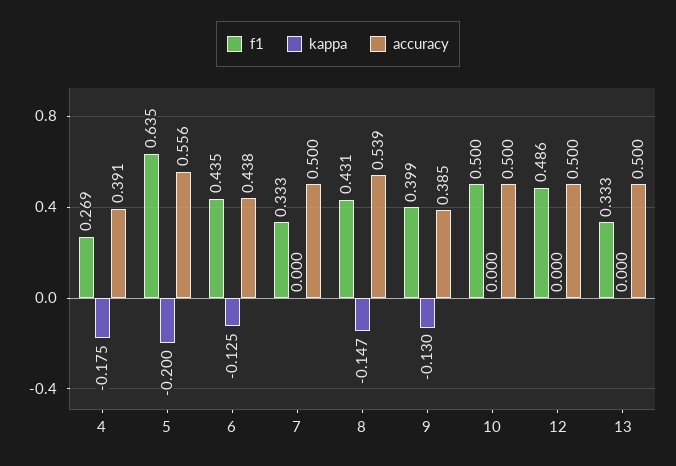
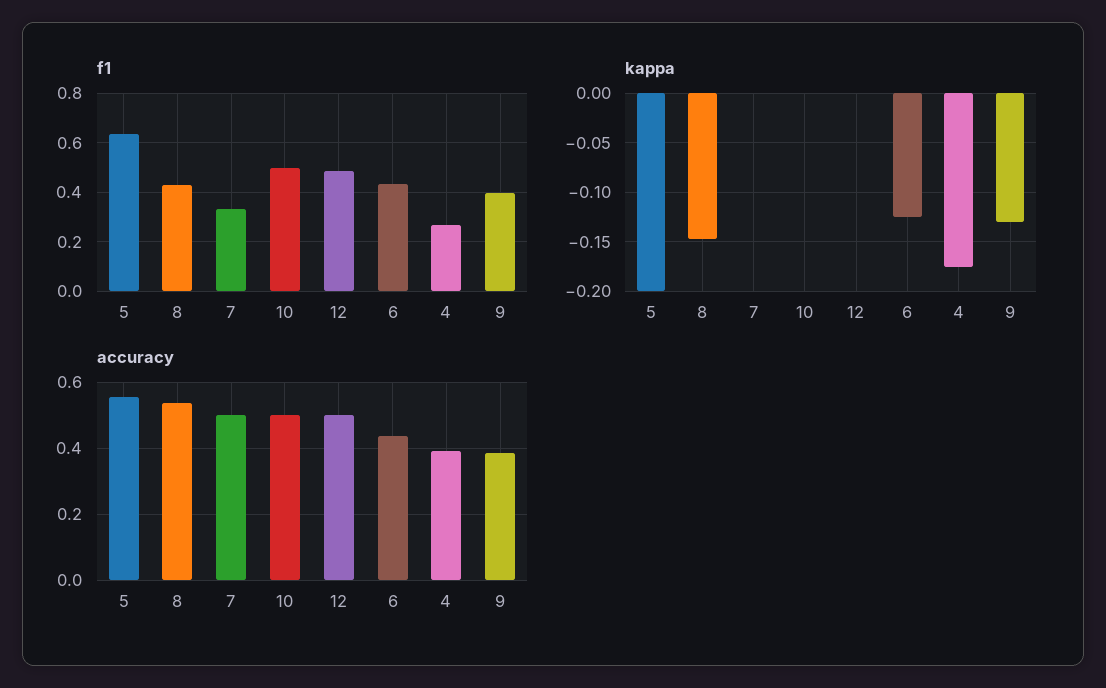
f1, 13: 0.333 -> none
kappa, 13: 0 -> none
accuracy, 13: 0.5 -> none

